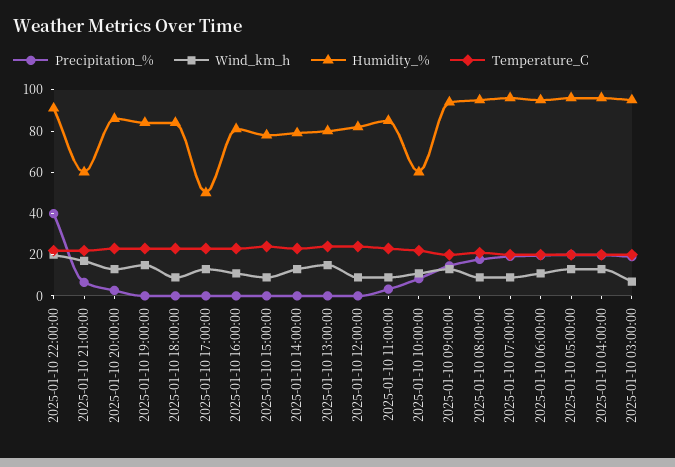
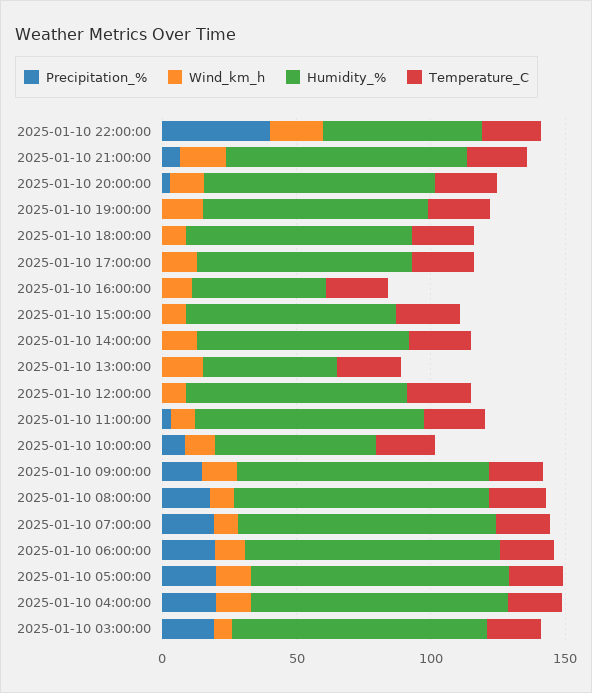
Humidity_%, 2025-01-10 22:00:00: 90 -> 60
Humidity_%, 2025-01-10 21:00:00: 60 -> 90
Humidity_%, 2025-01-10 17:00:00: 50 -> 80
Humidity_%, 2025-01-10 16:00:00: 80 -> 50
Humidity_%, 2025-01-10 13:00:00: 80 -> 50

